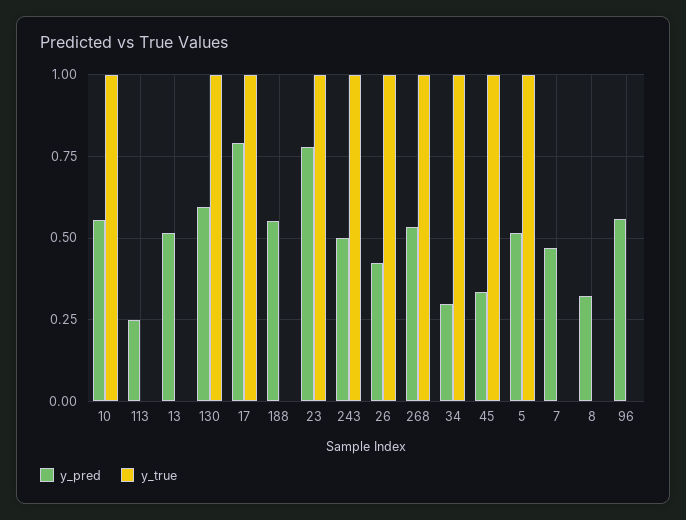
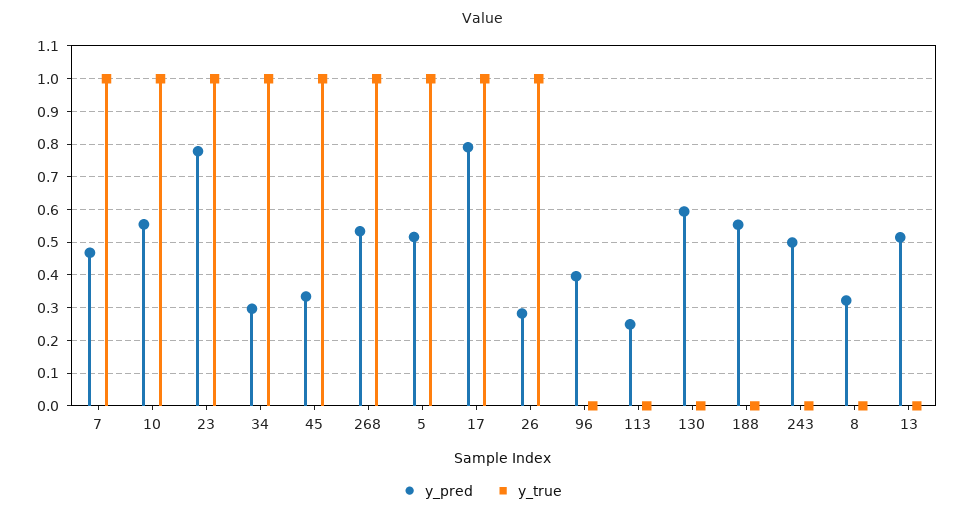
y_true, 130: 1 -> 0
y_true, 243: 1 -> 0
y_pred, 26: 0.425 -> 0.28
y_true, 7: 0 -> 1
y_pred, 96: 0.55 -> 0.4

